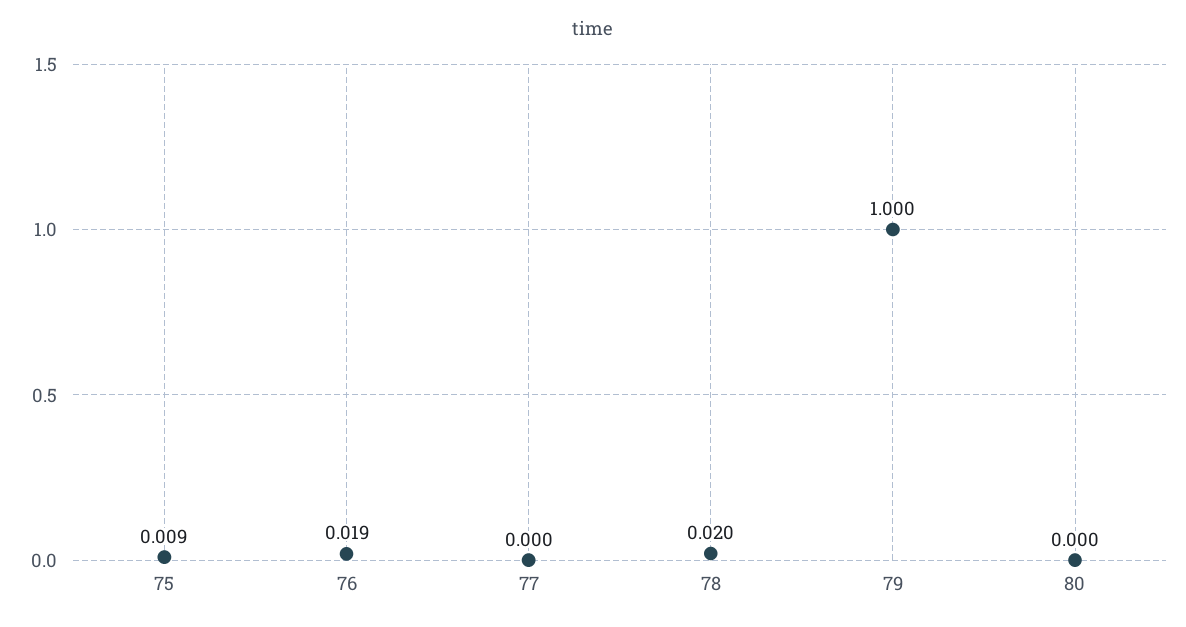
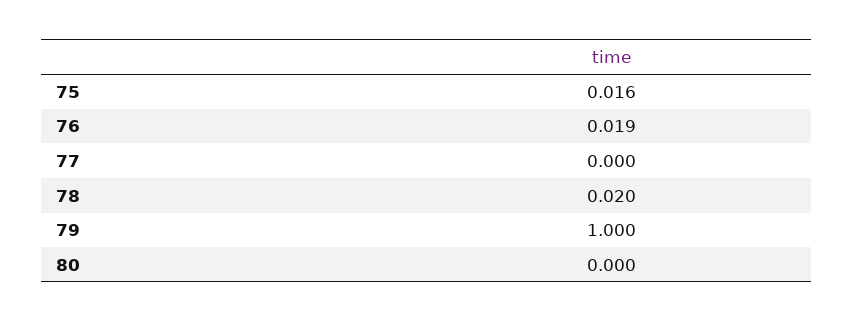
75: 0.009 -> 0.016

